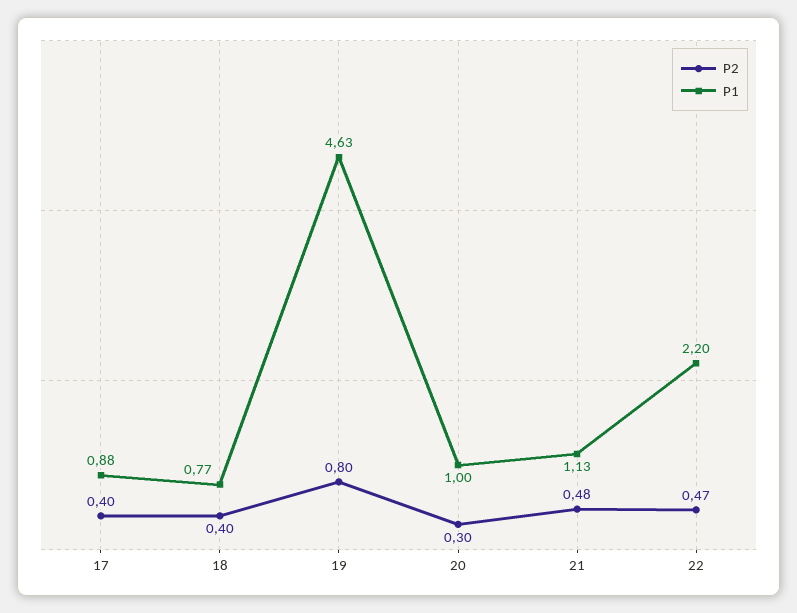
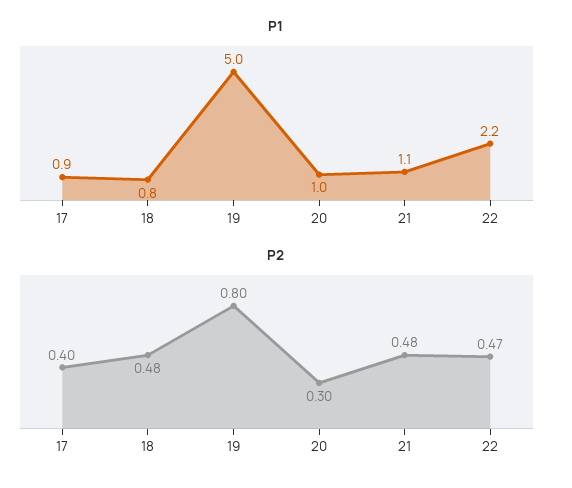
P2, 18: 0.4 -> 0.48
P1, 19: 4.63 -> 5

